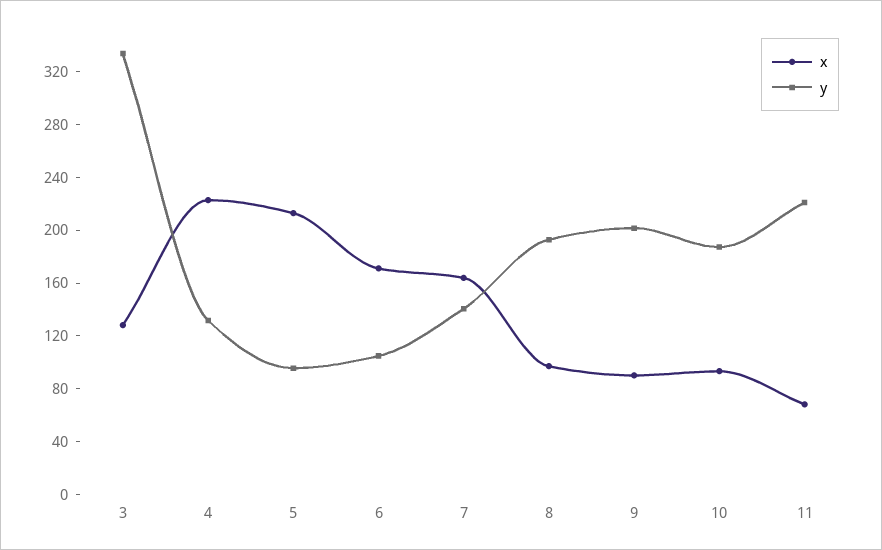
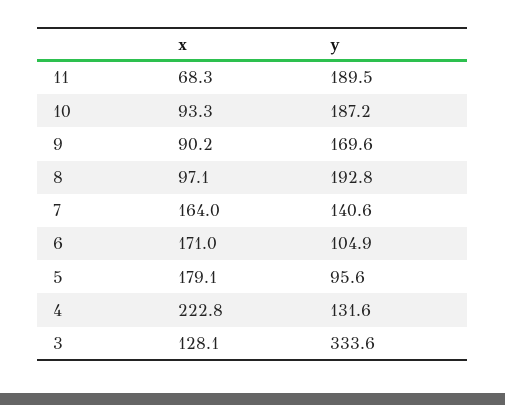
x, 5: 210 -> 179.1
y, 9: 200 -> 169.6
y, 11: 220 -> 189.5

